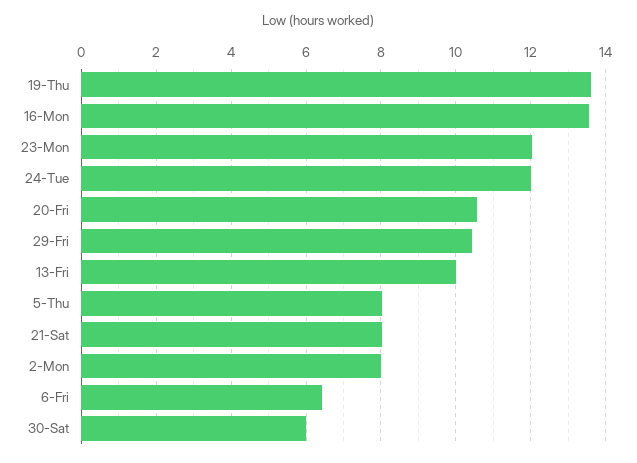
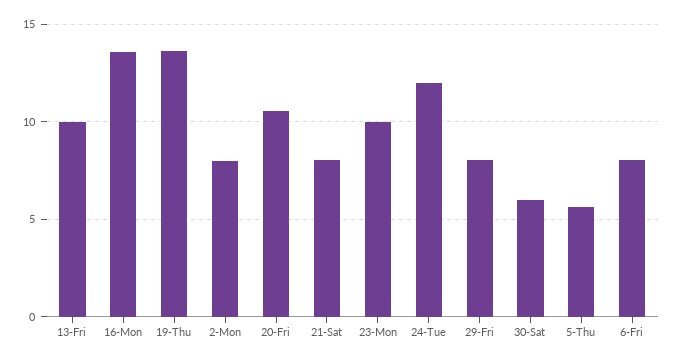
23-Mon: 12 -> 10
29-Fri: 10.4 -> 8
5-Thu: 8 -> 5.5
6-Fri: 6.4 -> 8

